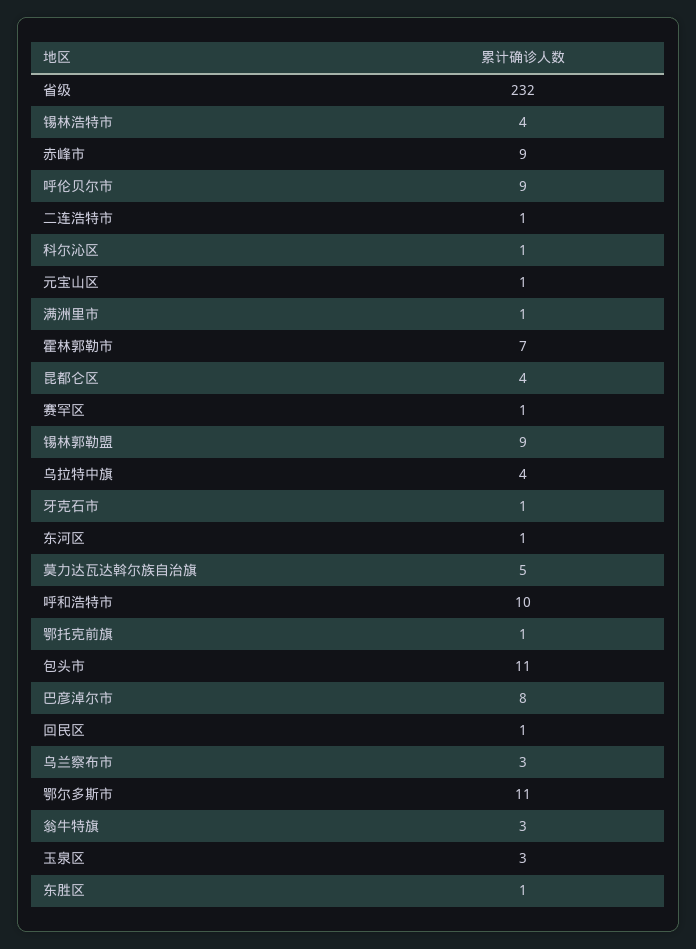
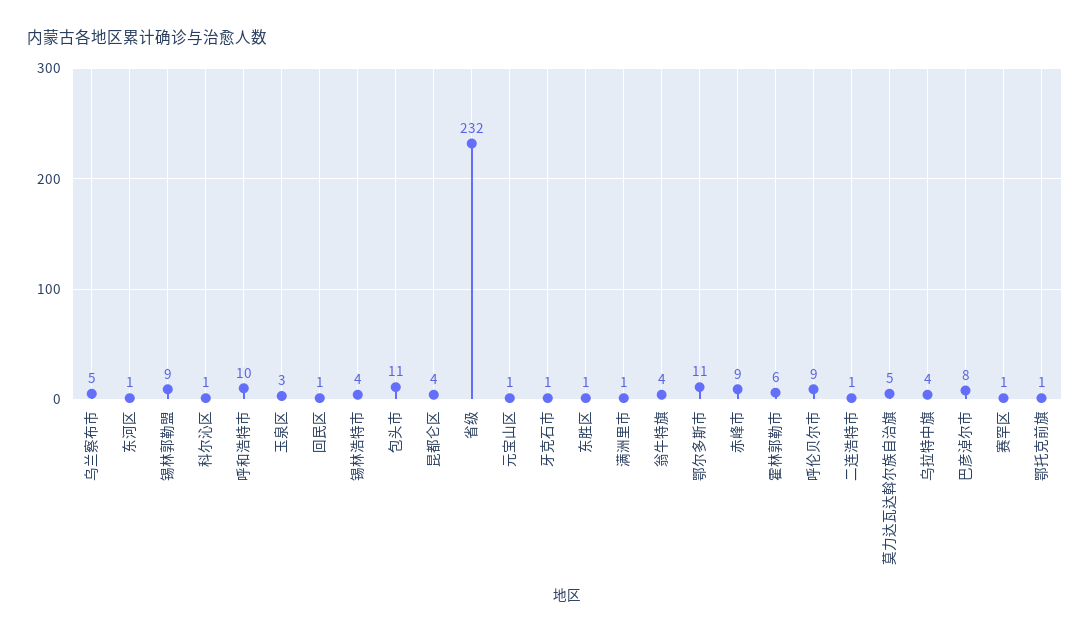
霍林郭勒市: 7 -> 6
乌兰察布市: 3 -> 5
翁牛特旗: 3 -> 4

